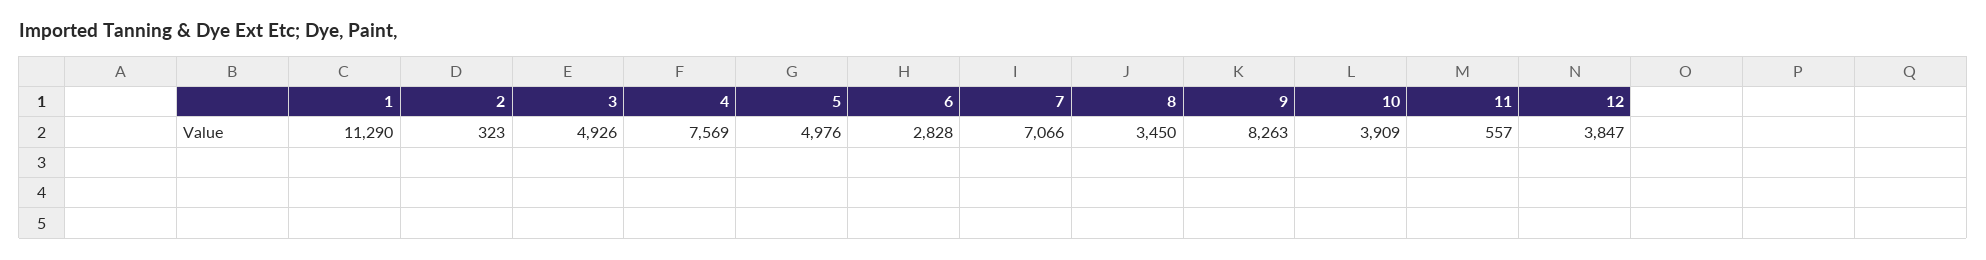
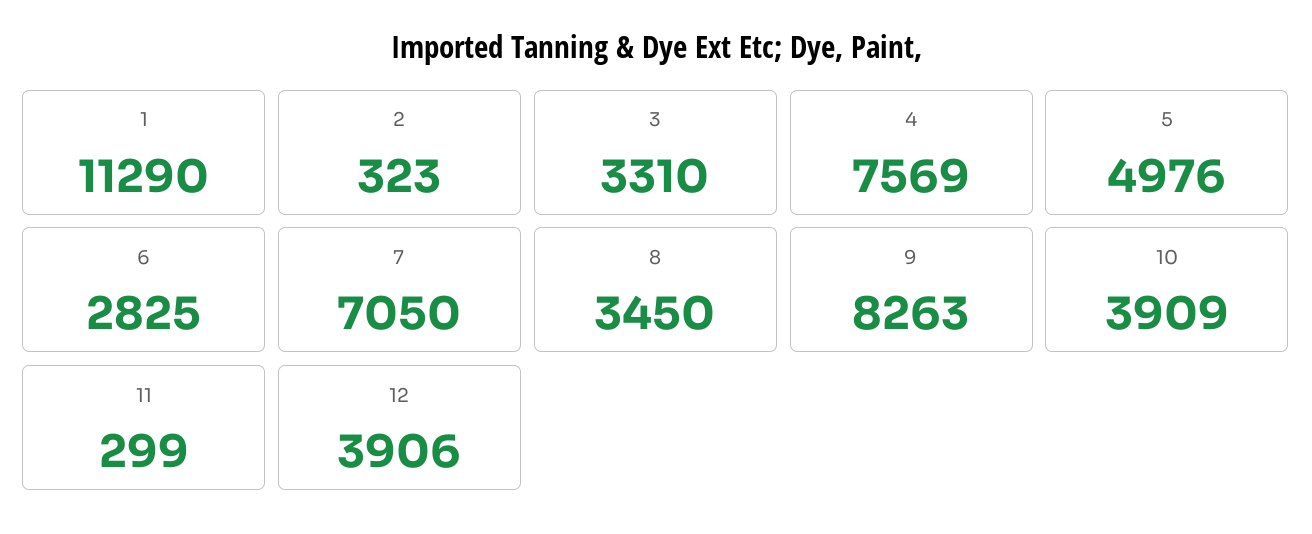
3: 4926 -> 3310
6: 2828 -> 2825
7: 7066 -> 7050
11: 557 -> 299
12: 3847 -> 3906

